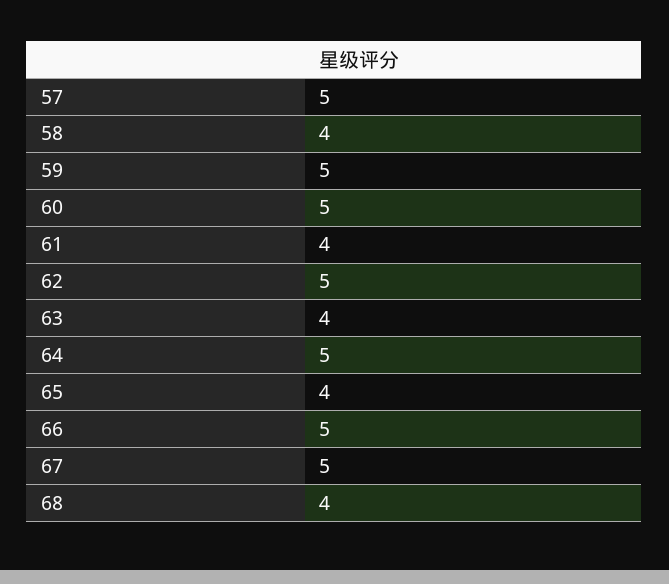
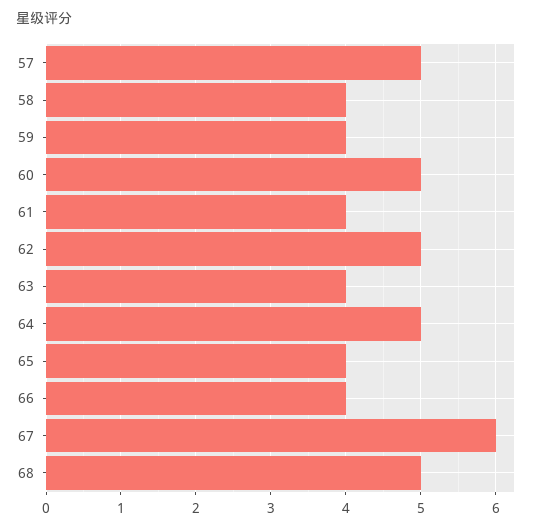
59: 5 -> 4
66: 5 -> 4
67: 5 -> 6
68: 4 -> 5

